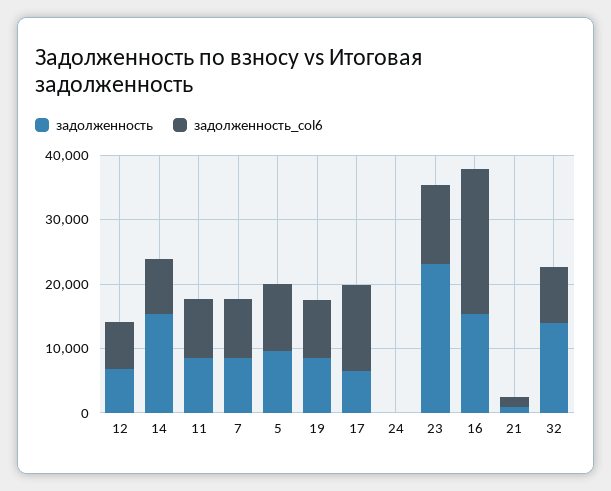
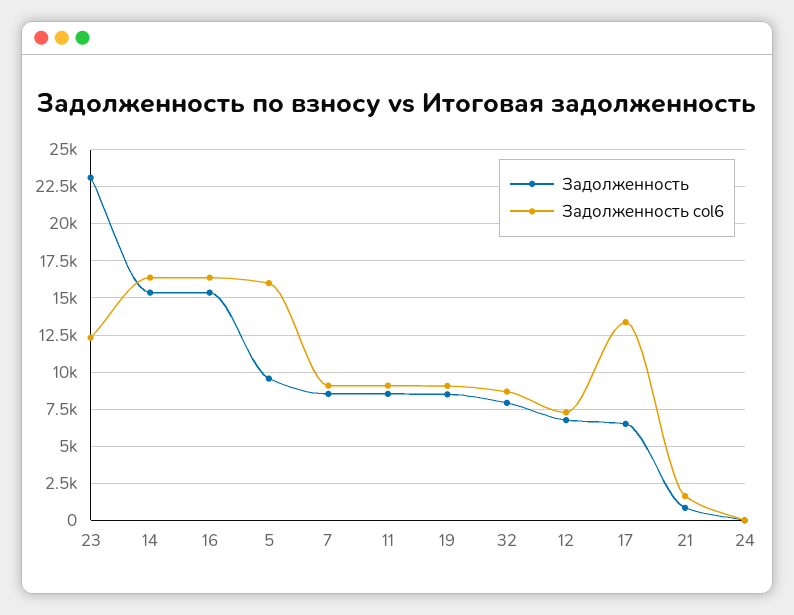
задолженность_col6, 14: 8000 -> 16500
задолженность_col6, 5: 10000 -> 16000
задолженность_col6, 16: 22000 -> 16500
задолженность, 32: 14000 -> 8000

